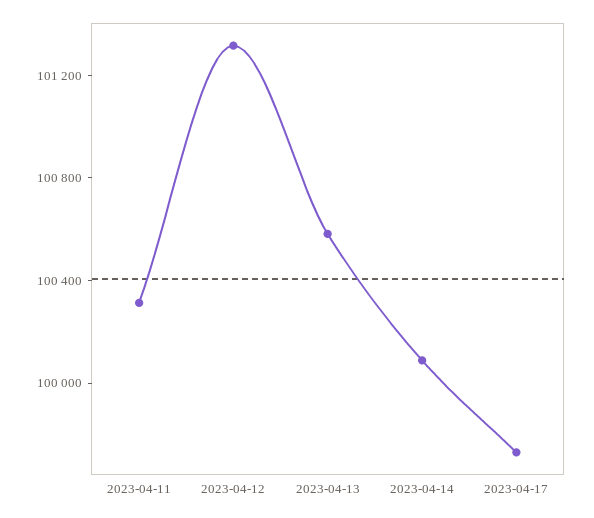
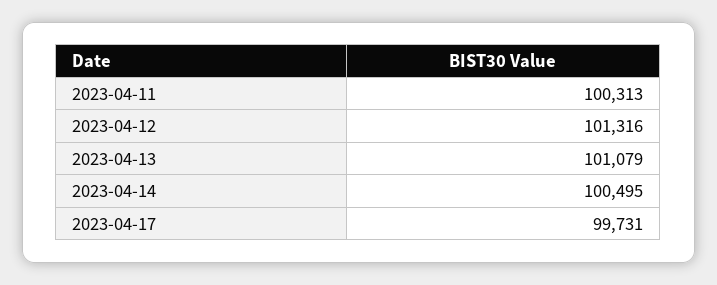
2023-04-13: 100600 -> 101079
2023-04-14: 100100 -> 100495

